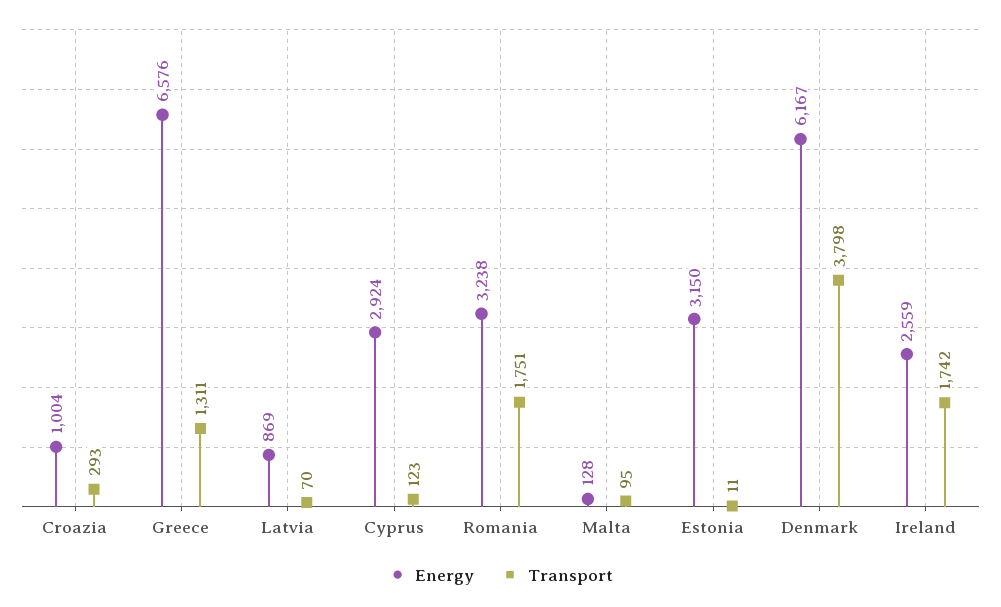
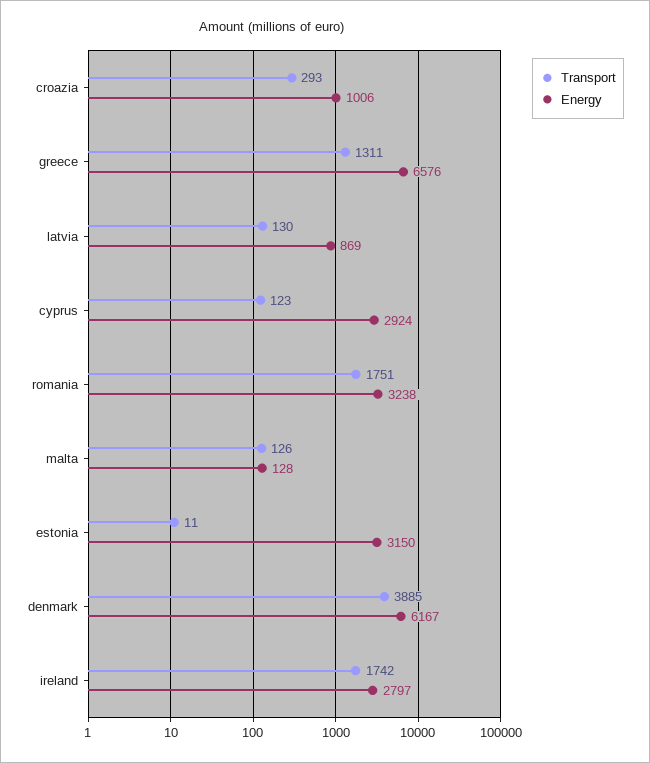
Energy, Croazia: 1004 -> 1006
Transport, Latvia: 70 -> 130
Transport, Malta: 95 -> 126
Transport, Denmark: 3798 -> 3885
Energy, Ireland: 2559 -> 2797

